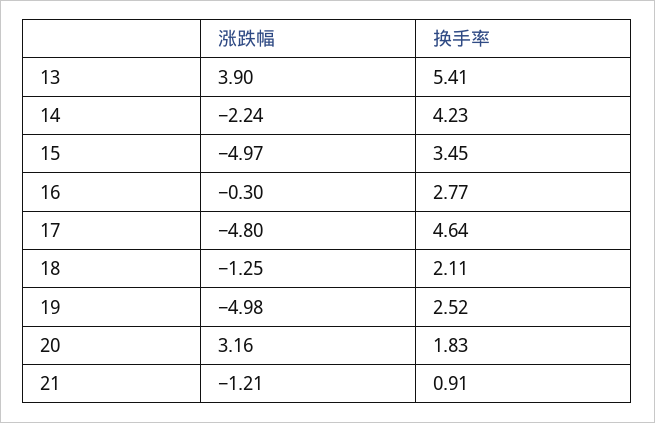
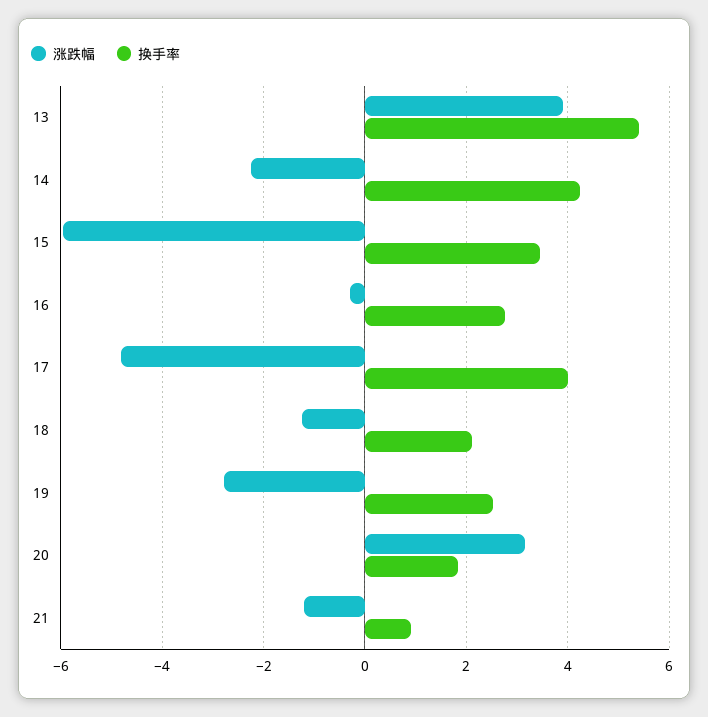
涨跌幅, 15: -4.97 -> -6
换手率, 17: 4.64 -> 4
涨跌幅, 19: -4.98 -> -2.8

